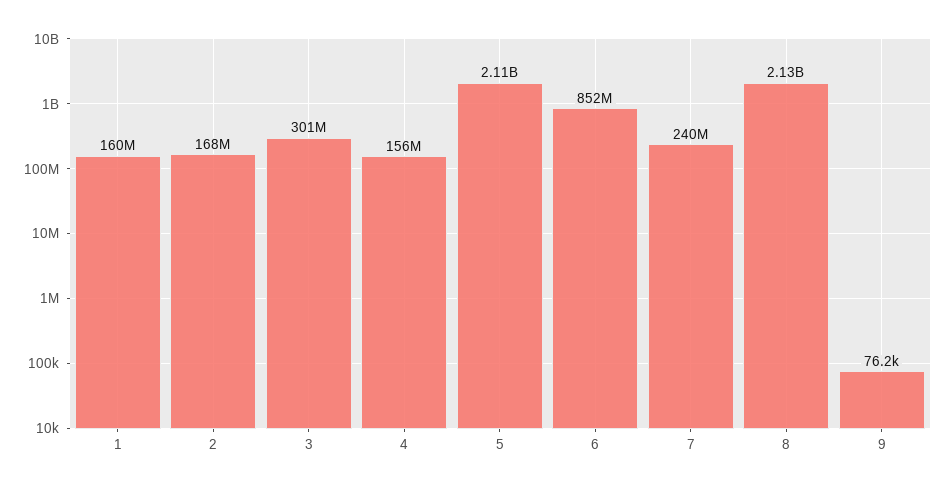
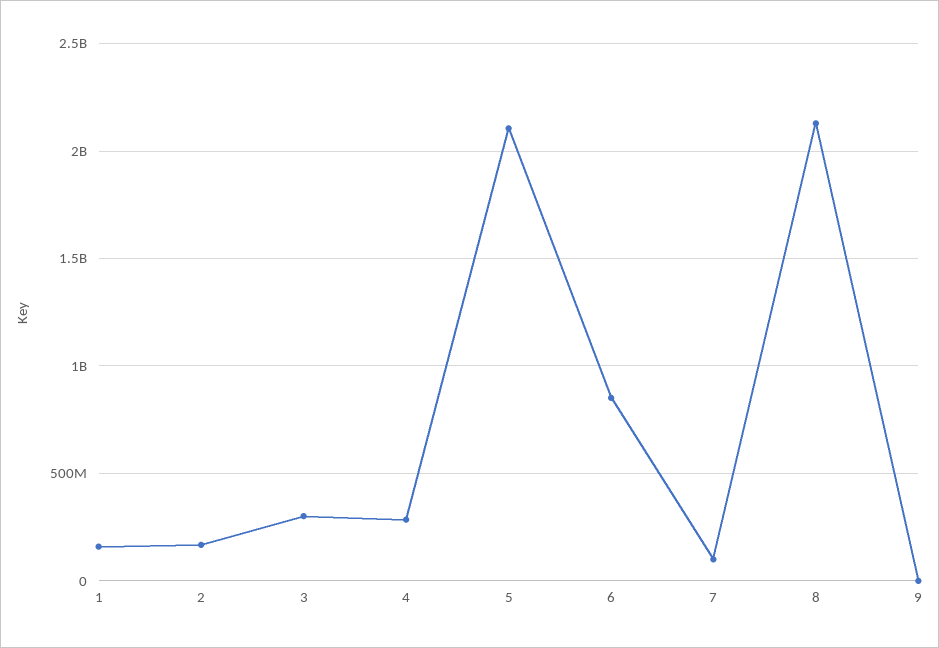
4: 156000000 -> 300000000
7: 240000000 -> 100000000

